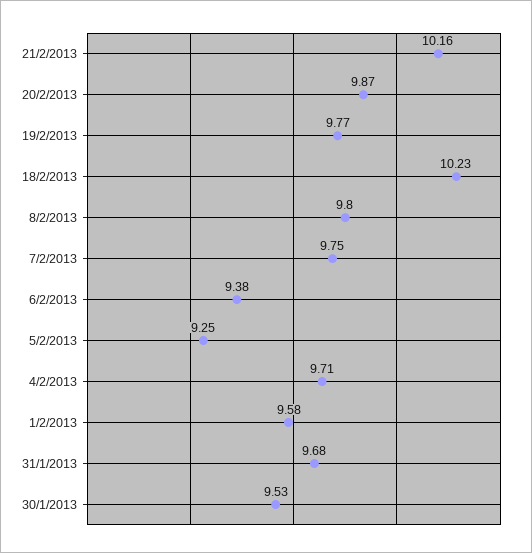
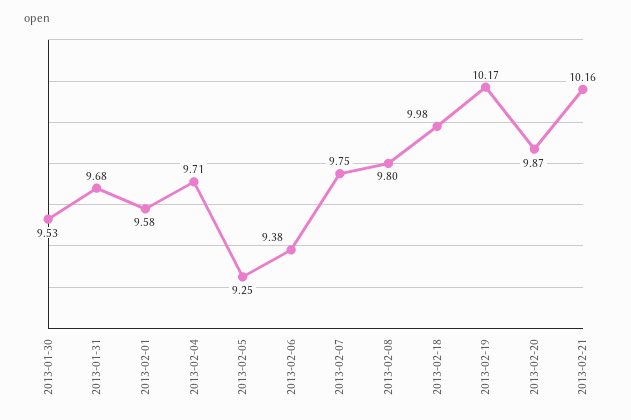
19/2/2013: 9.77 -> 10.17
18/2/2013: 10.23 -> 9.98

